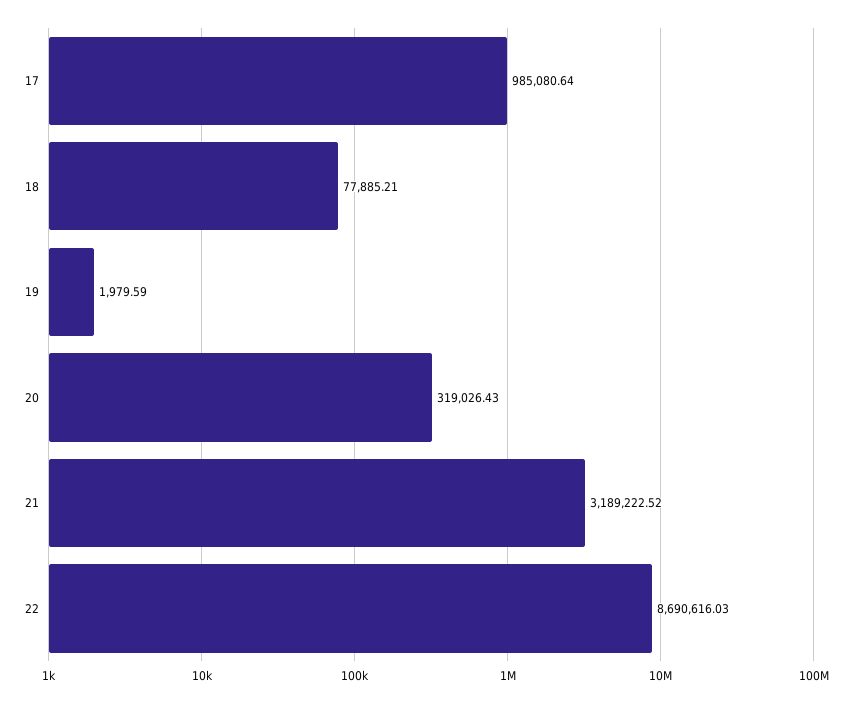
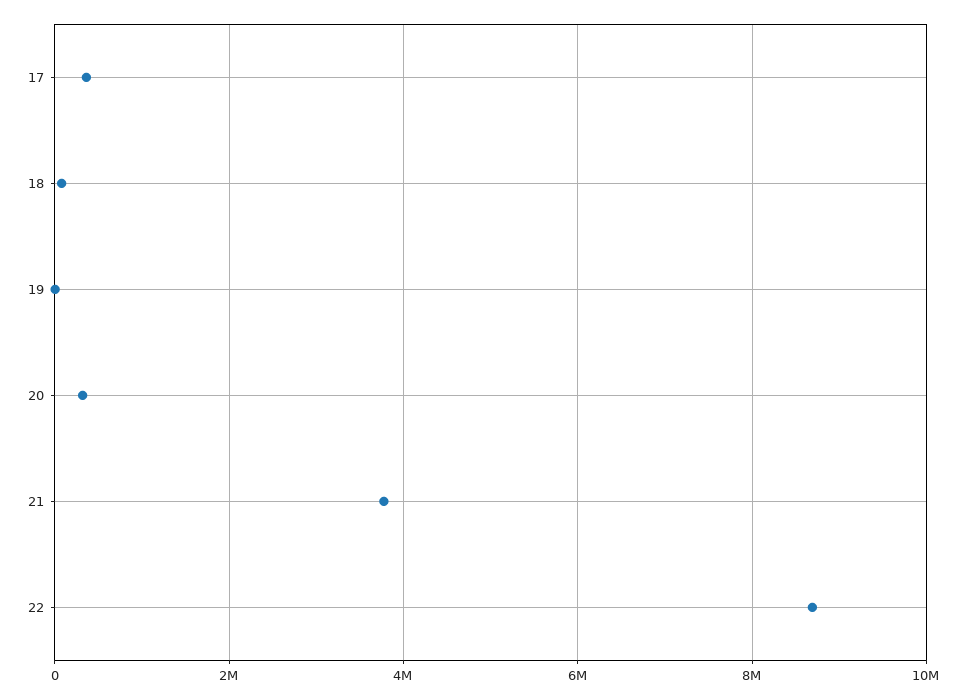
17: 985080.64 -> 400000
21: 3189222.52 -> 3800000

